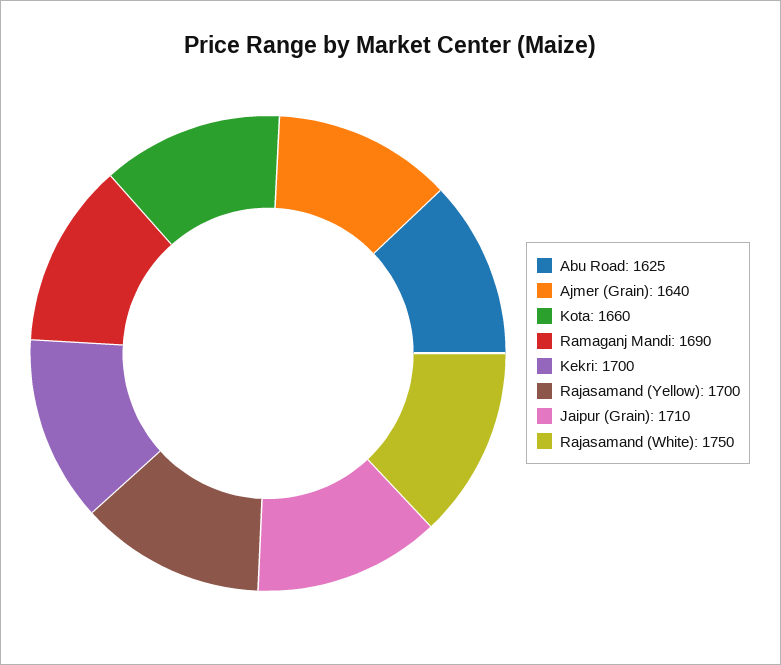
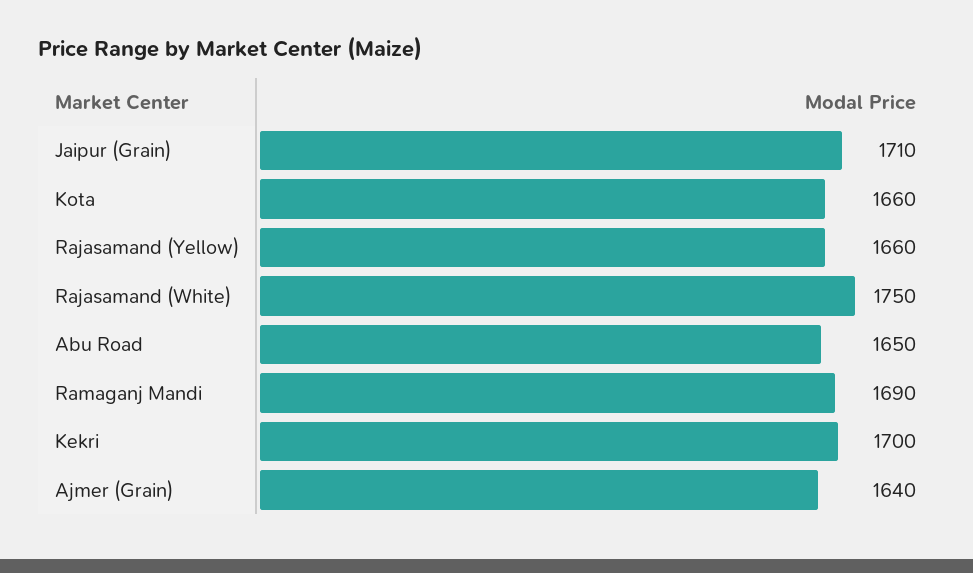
Abu Road: 1625 -> 1650
Rajasamand (Yellow): 1700 -> 1660

